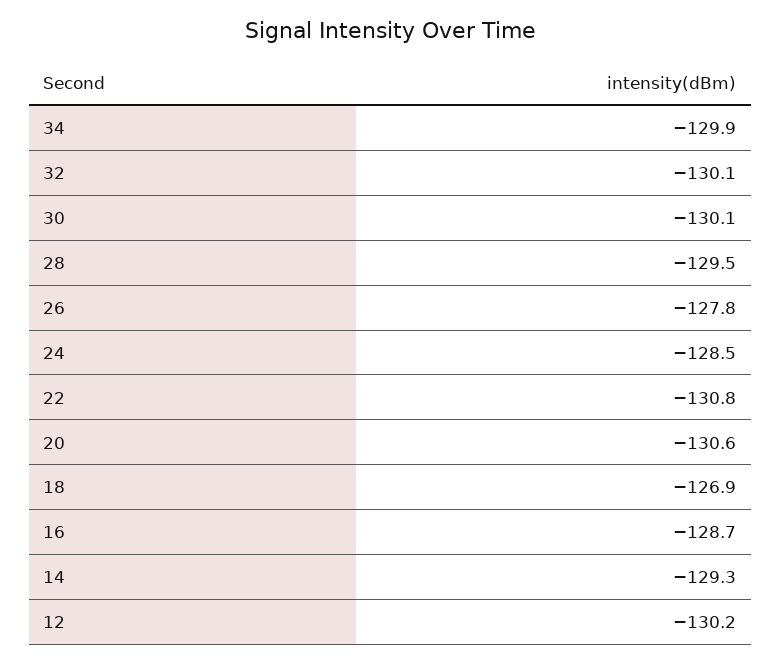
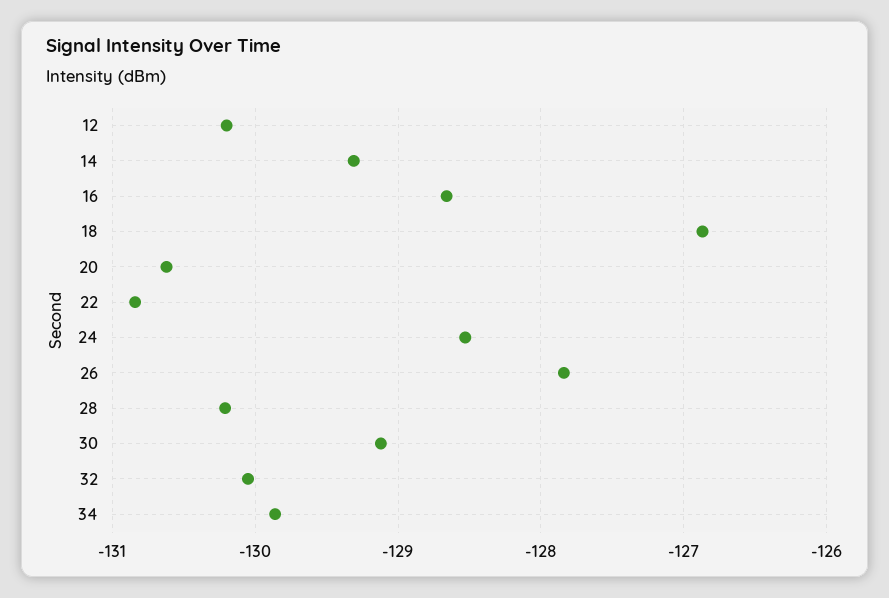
30: -130.1 -> -129.1
28: -129.5 -> -130.2

